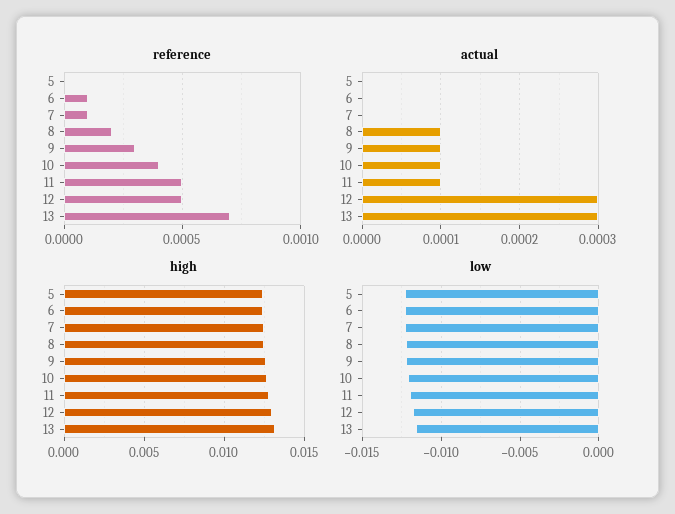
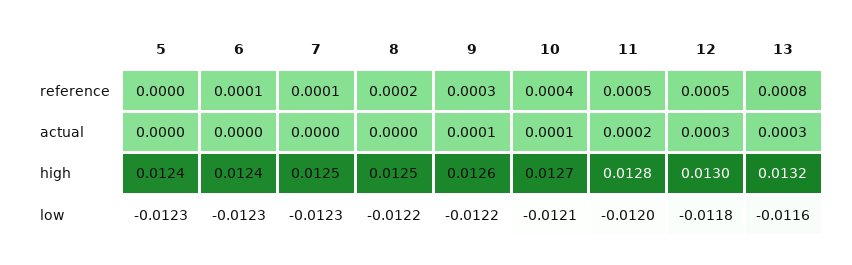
reference, 13: 0.0007 -> 0.0008
actual, 8: 0.0001 -> 0
actual, 11: 0.0001 -> 0.0002

